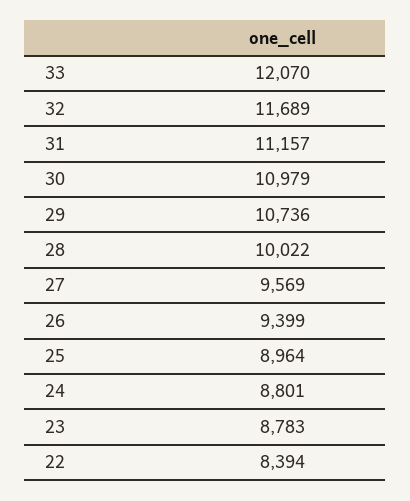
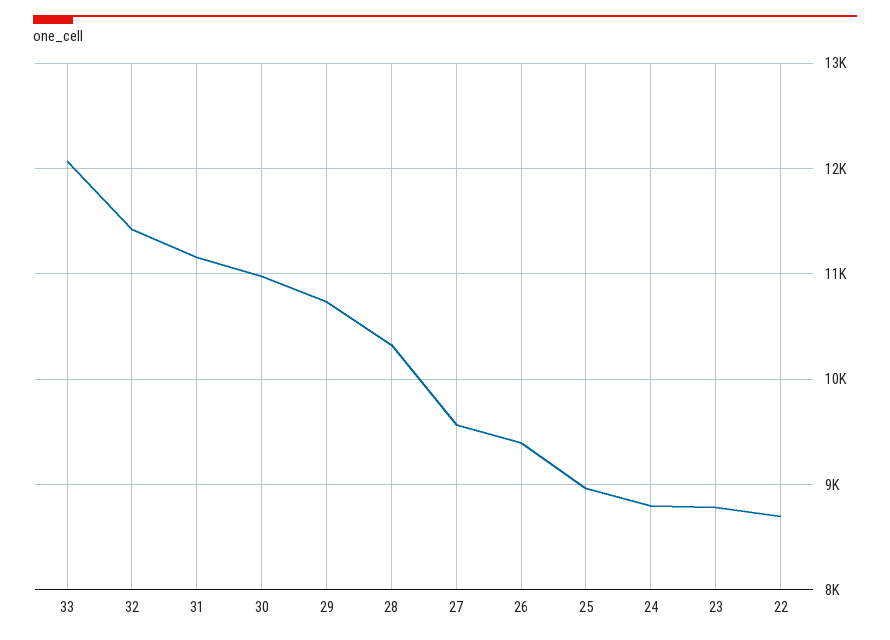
32: 11689 -> 11400
28: 10022 -> 10300
22: 8394 -> 8700

